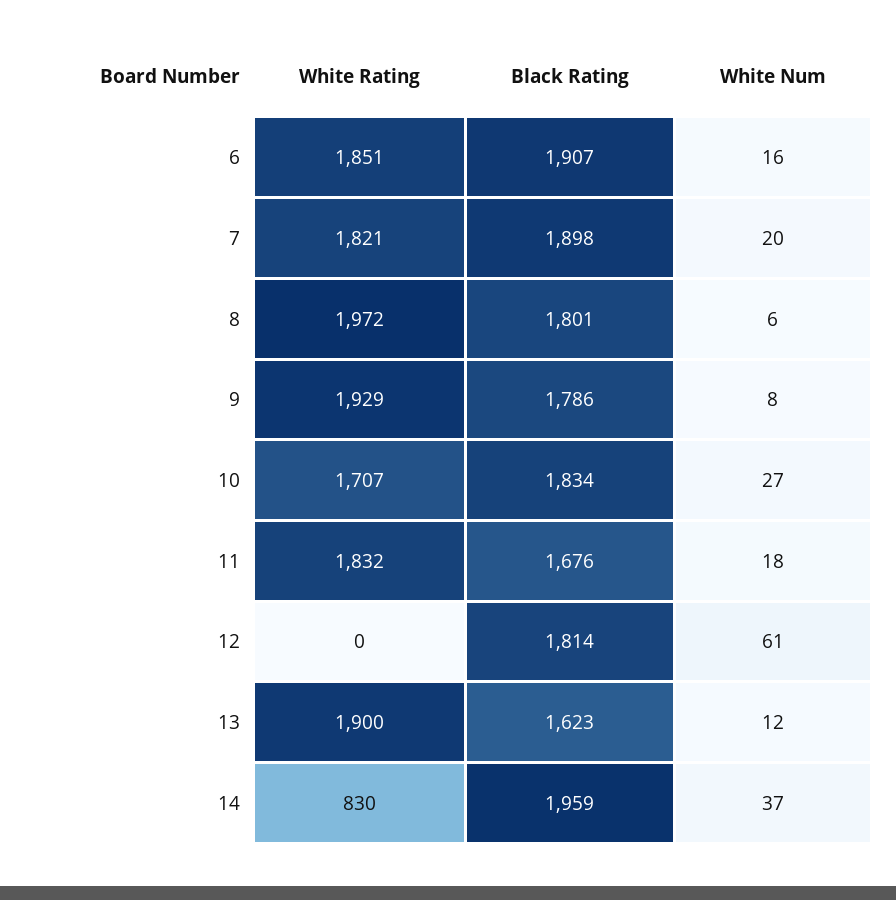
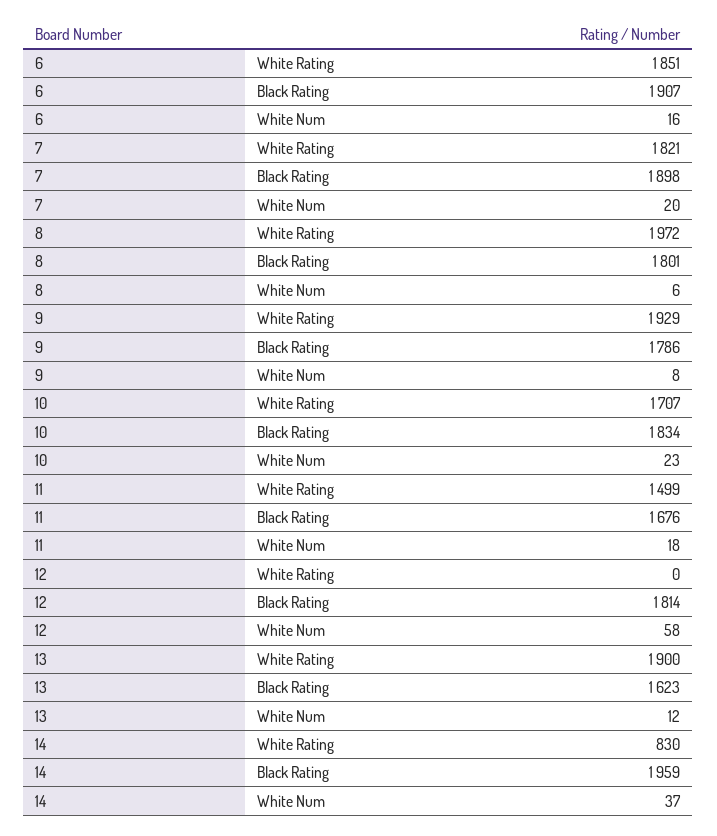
White Num, 10: 27 -> 23
White Rating, 11: 1832 -> 1499
White Num, 12: 61 -> 58

